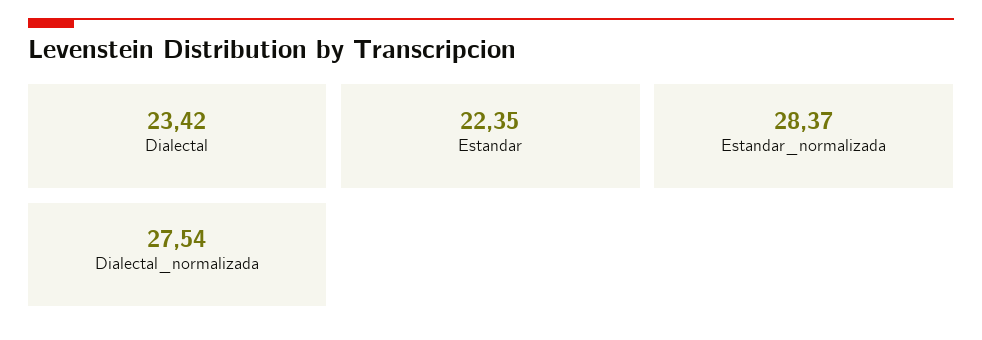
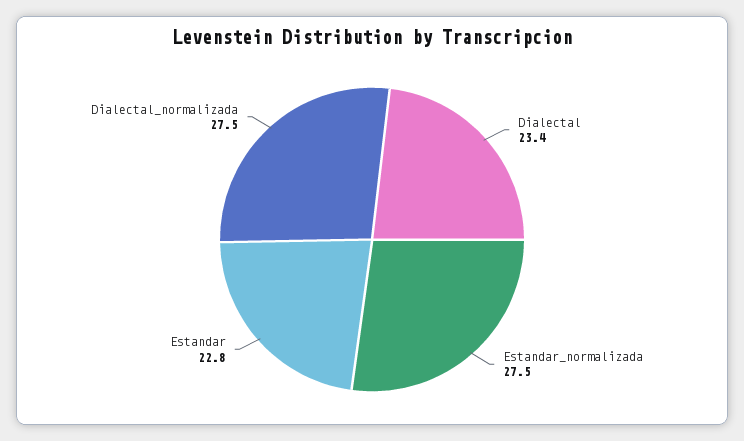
Estandar: 22.35 -> 22.8
Estandar_normalizada: 28.37 -> 27.5

